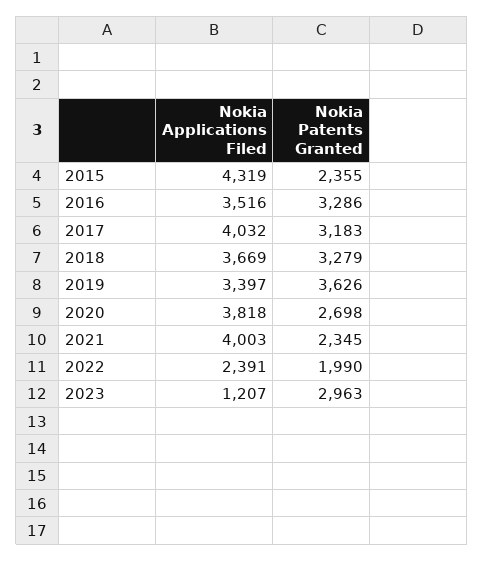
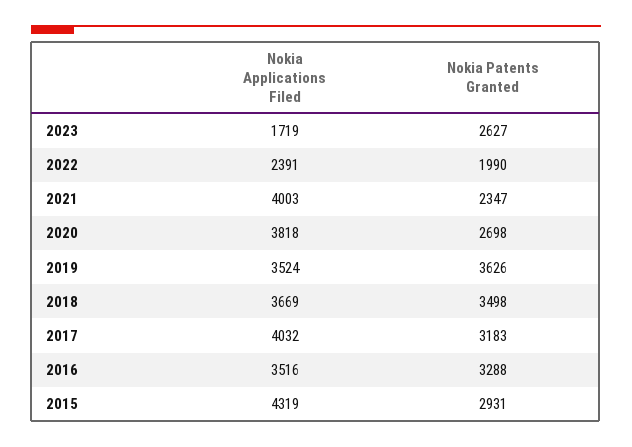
Nokia Patents Granted, 2015: 2355 -> 2931
Nokia Patents Granted, 2016: 3286 -> 3288
Nokia Patents Granted, 2018: 3279 -> 3498
Nokia Applications Filed, 2019: 3397 -> 3524
Nokia Patents Granted, 2021: 2345 -> 2347
Nokia Applications Filed, 2023: 1207 -> 1719
Nokia Patents Granted, 2023: 2963 -> 2627

